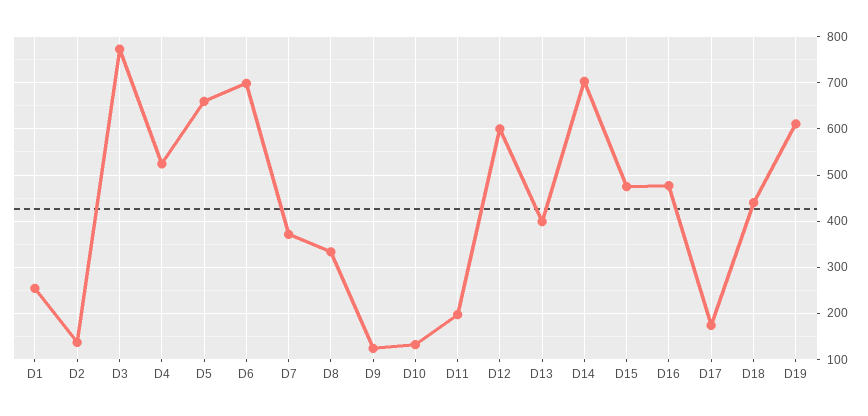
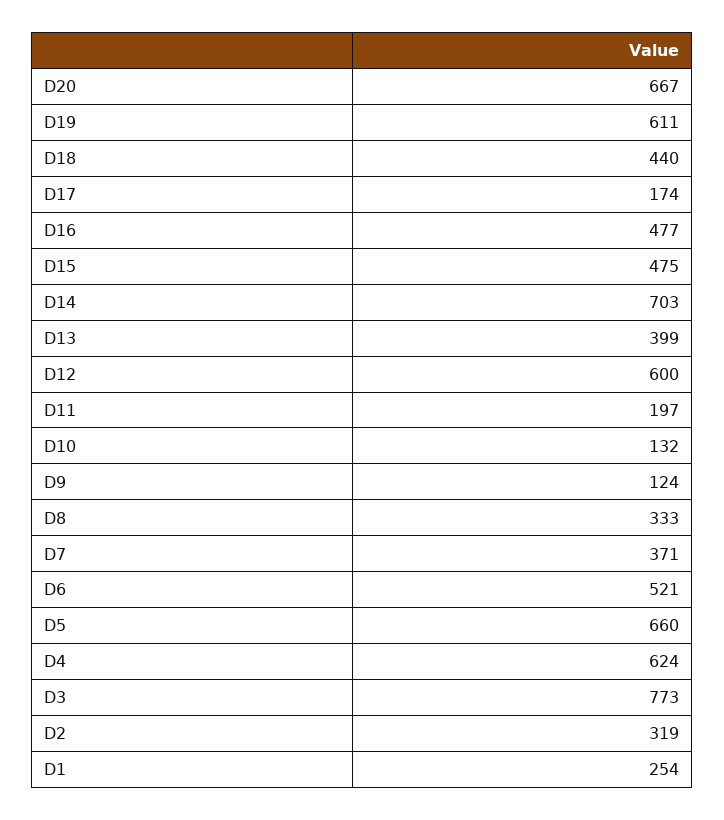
D2: 140 -> 319
D4: 520 -> 624
D6: 700 -> 521
D20: none -> 667

